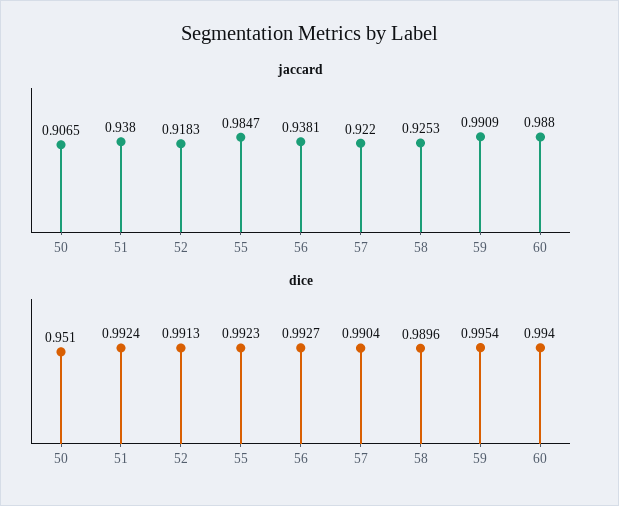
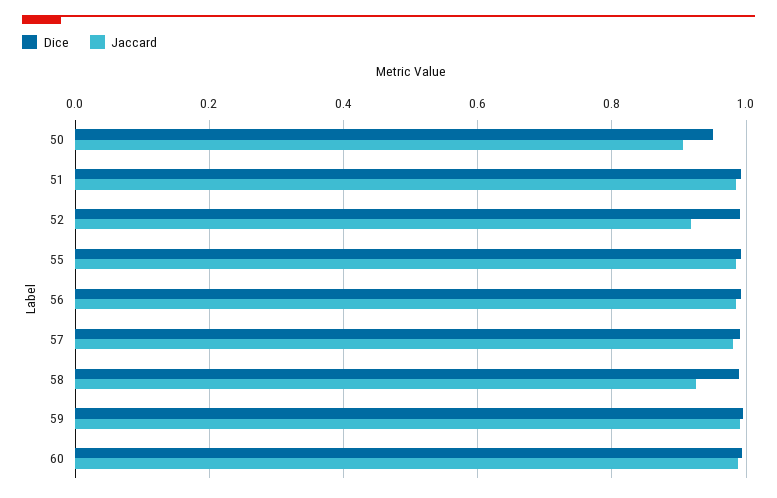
jaccard, 51: 0.938 -> 0.98
jaccard, 56: 0.9381 -> 0.98
jaccard, 57: 0.922 -> 0.98

